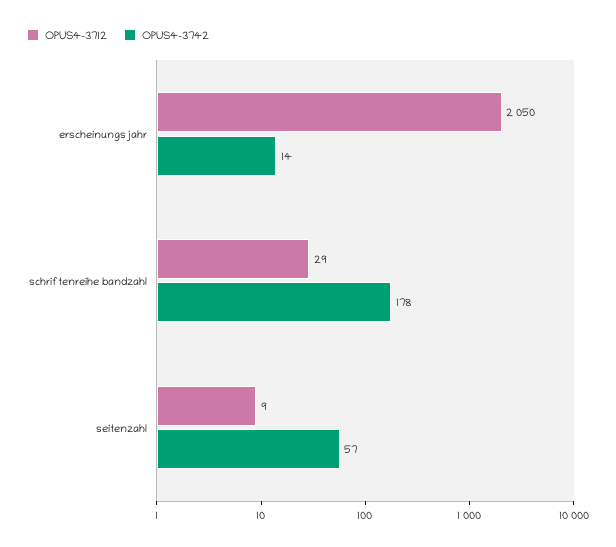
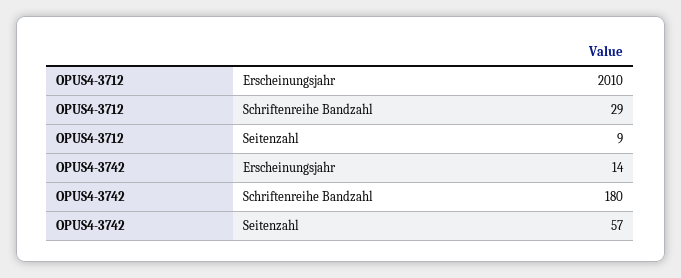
OPUS4-3712, erscheinungsjahr: 2050 -> 2010
OPUS4-3742, schriftenreihe bandzahl: 178 -> 180

